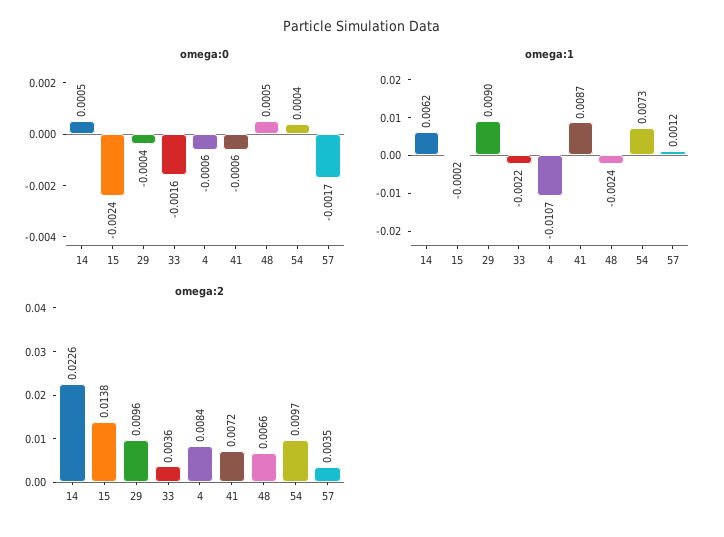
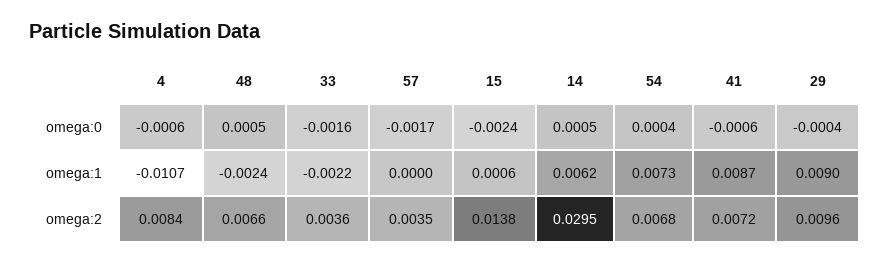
omega:1, 15: -0.0002 -> 0.0006
omega:1, 57: 0.0012 -> 0
omega:2, 14: 0.0226 -> 0.0295
omega:2, 54: 0.0097 -> 0.0068

